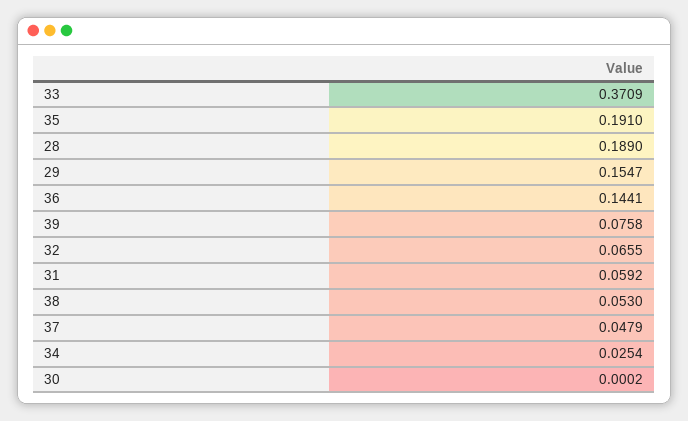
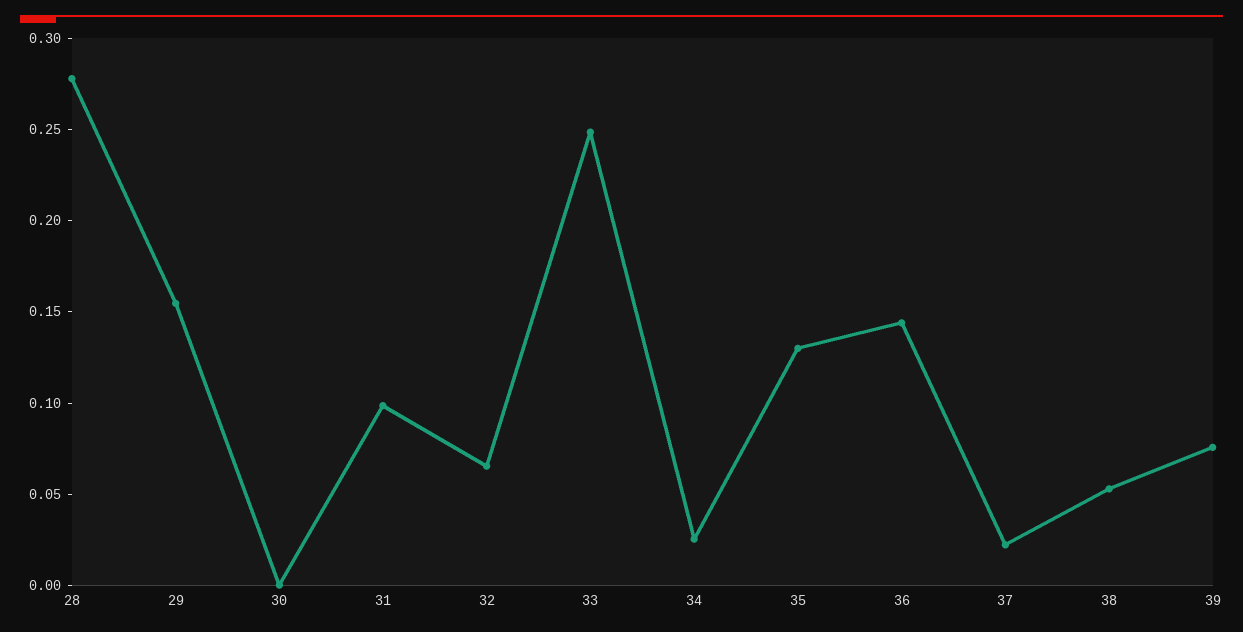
33: 0.3709 -> 0.25
35: 0.191 -> 0.13
28: 0.189 -> 0.28
31: 0.0592 -> 0.1
37: 0.0479 -> 0.02

